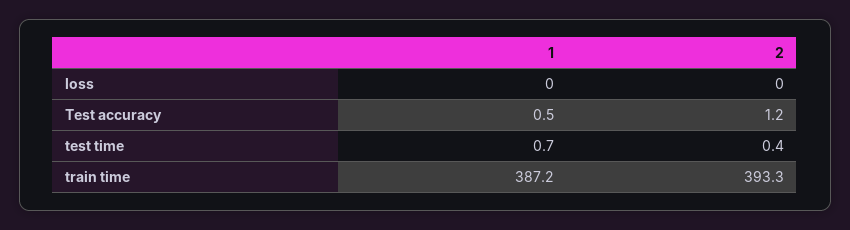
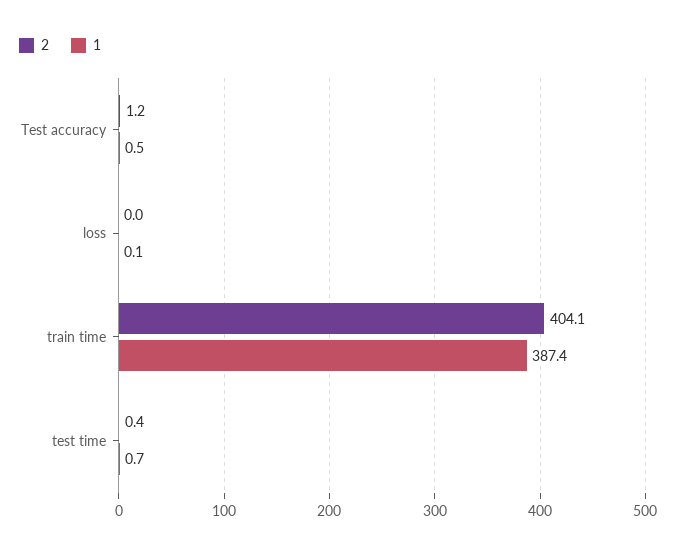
1, loss: 0 -> 0.1
1, train time: 387.2 -> 387.4
2, train time: 393.3 -> 404.1

